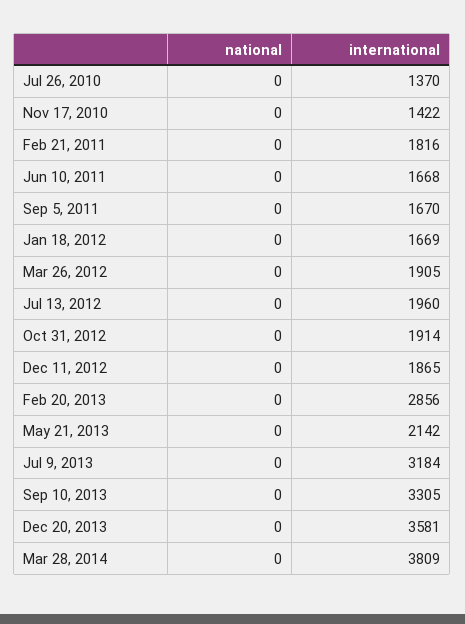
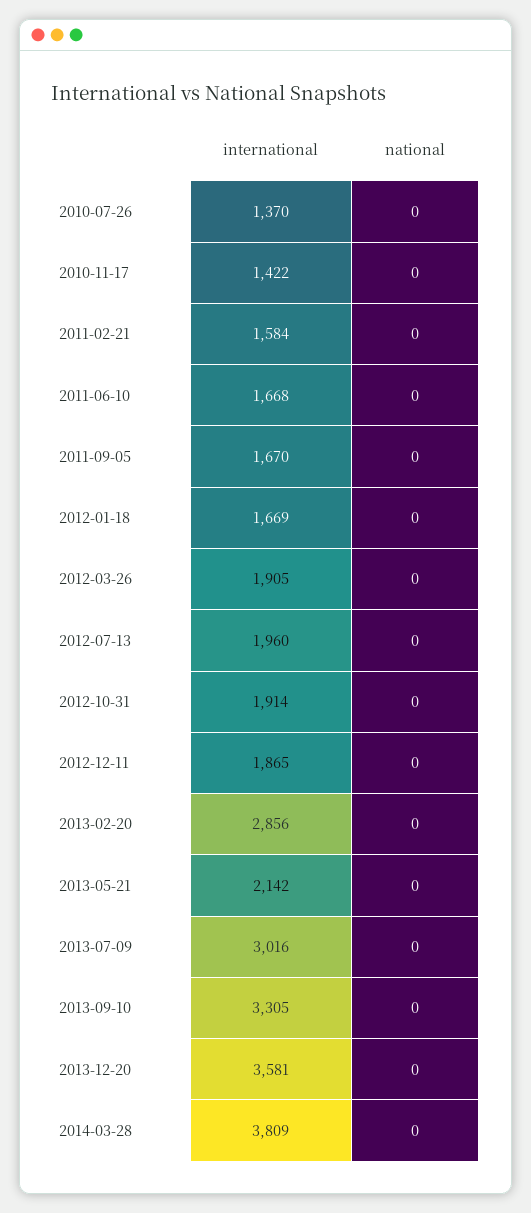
international, Feb 21, 2011: 1816 -> 1584
international, Jul 9, 2013: 3184 -> 3016

